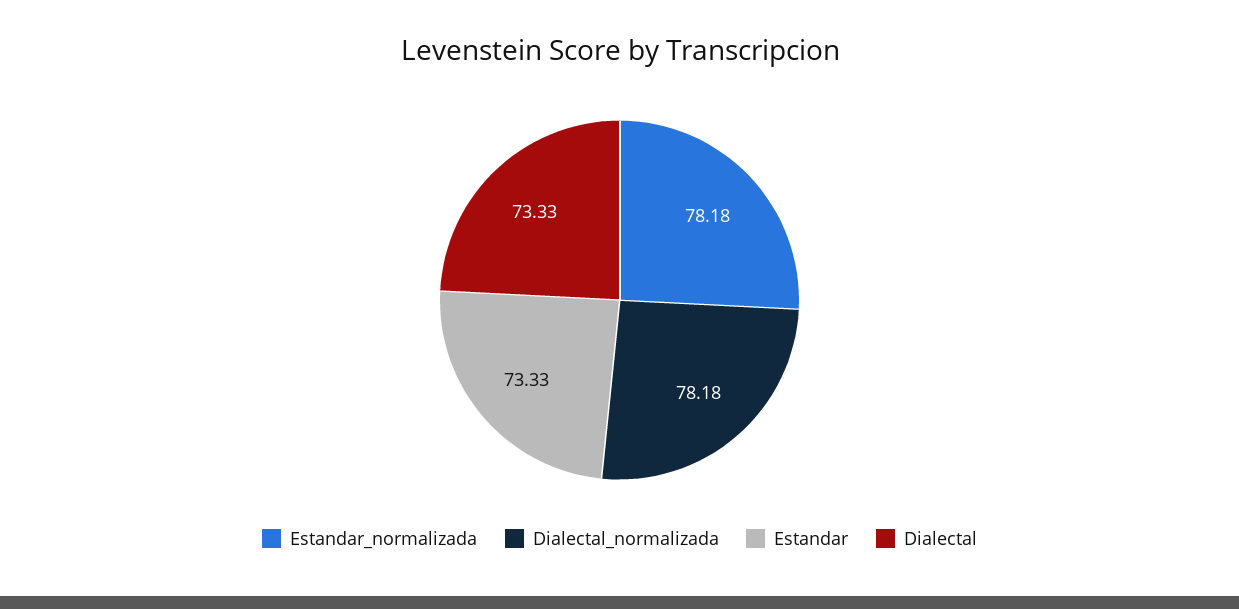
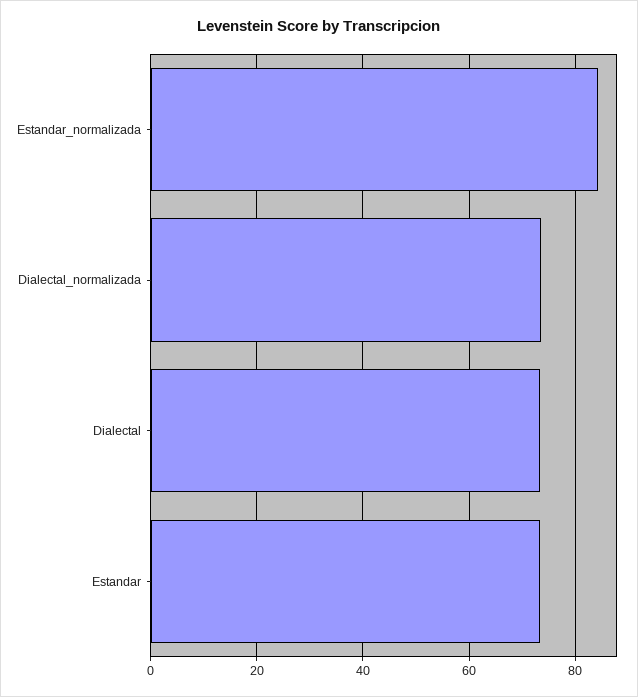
Estandar_normalizada: 78.18 -> 84
Dialectal_normalizada: 78.18 -> 74

